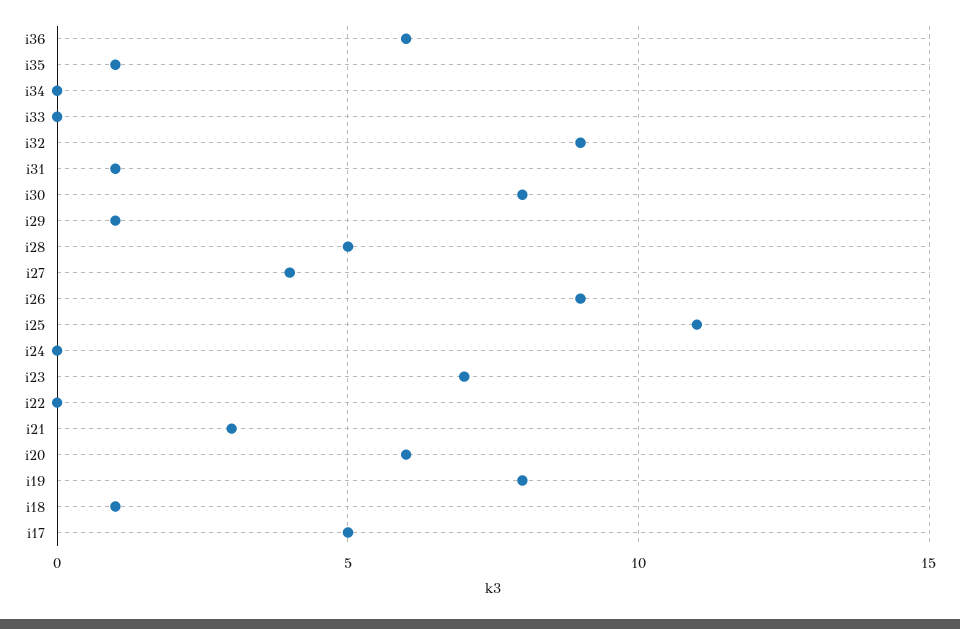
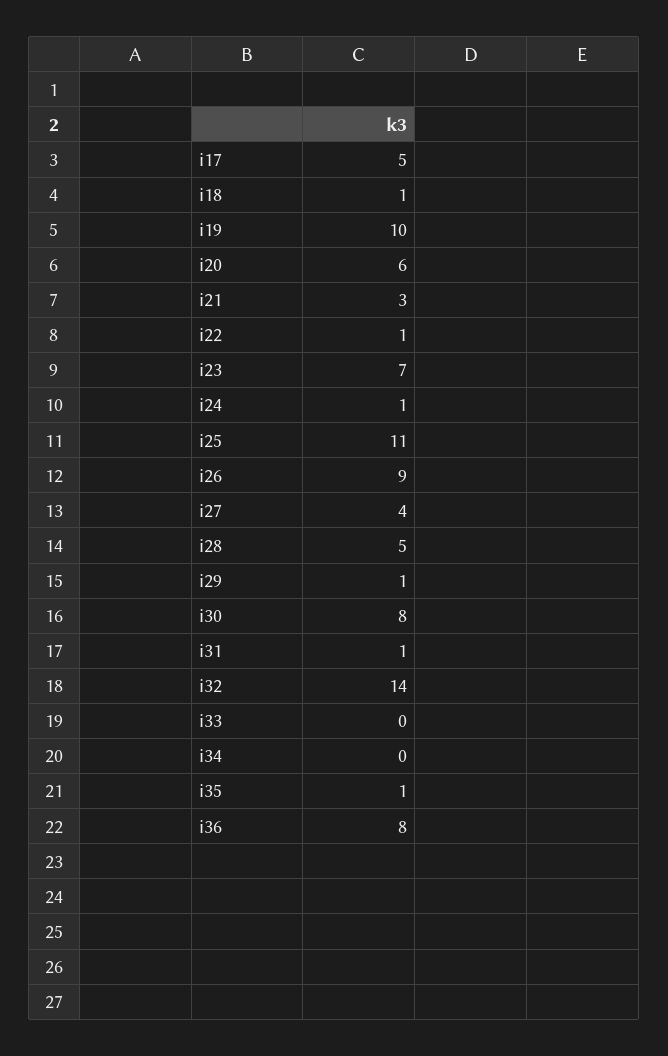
i36: 6 -> 8
i32: 9 -> 14
i24: 0 -> 1
i22: 0 -> 1
i19: 8 -> 10

